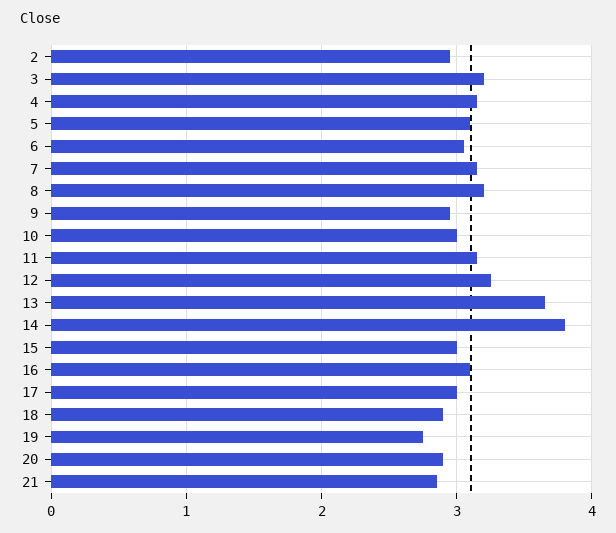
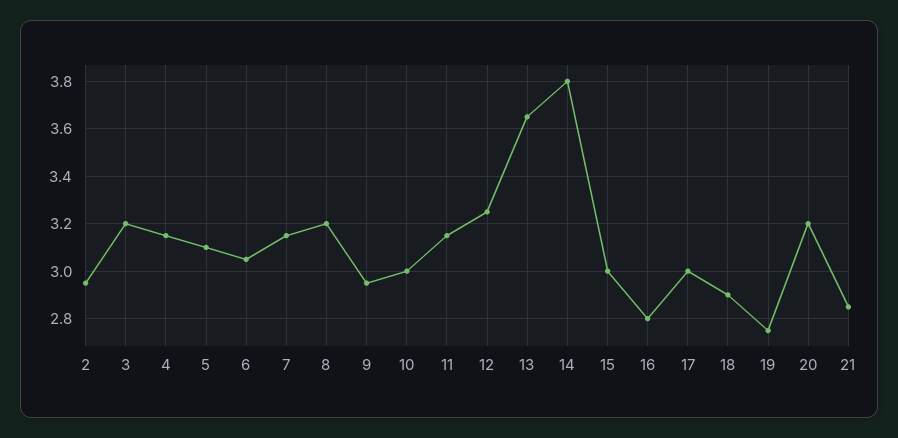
16: 3.1 -> 2.8
20: 2.9 -> 3.2

